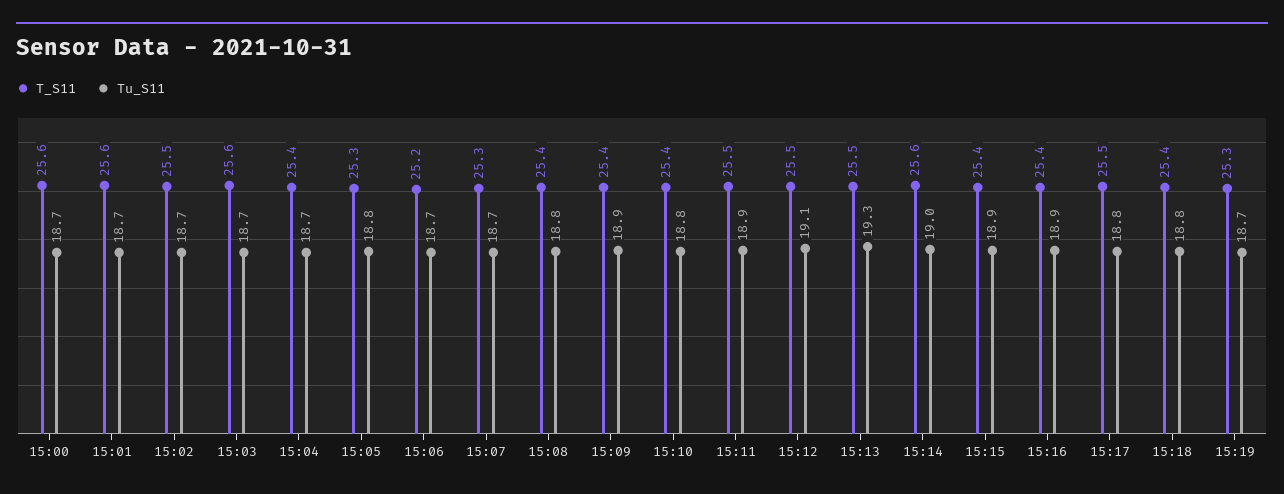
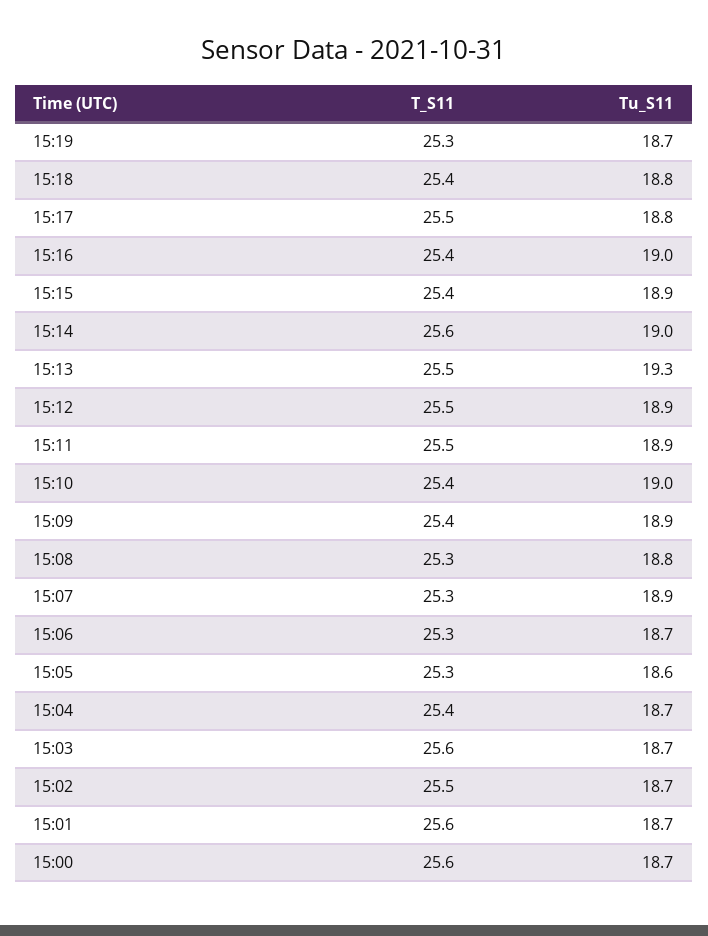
Tu_S11, 15:05: 18.8 -> 18.6
T_S11, 15:06: 25.2 -> 25.3
Tu_S11, 15:07: 18.7 -> 18.9
T_S11, 15:08: 25.4 -> 25.3
Tu_S11, 15:10: 18.8 -> 19
Tu_S11, 15:12: 19.1 -> 18.9
Tu_S11, 15:16: 18.9 -> 19

